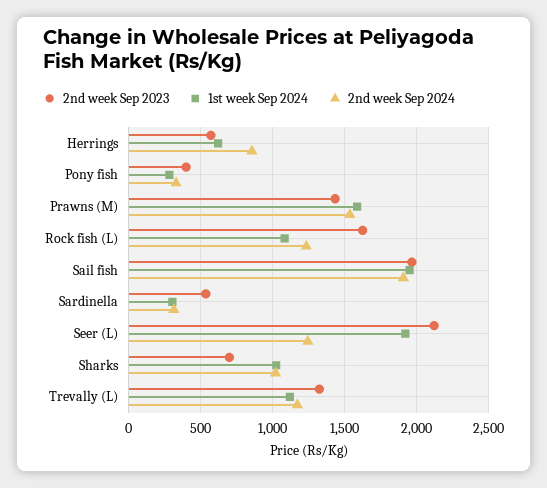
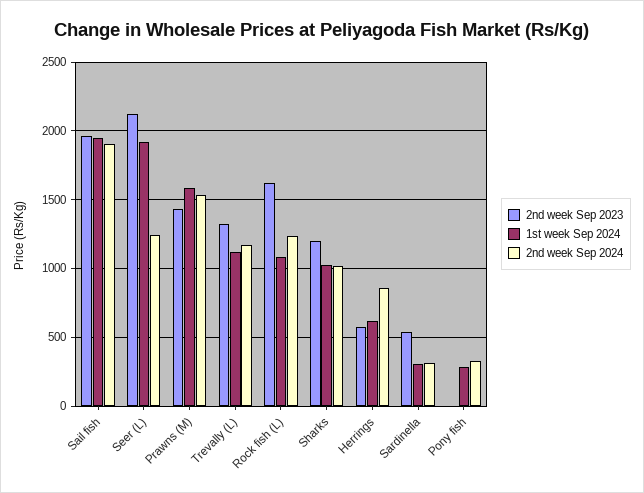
2nd week Sep 2023, Pony fish: 400 -> 0
2nd week Sep 2023, Sharks: 700 -> 1200

